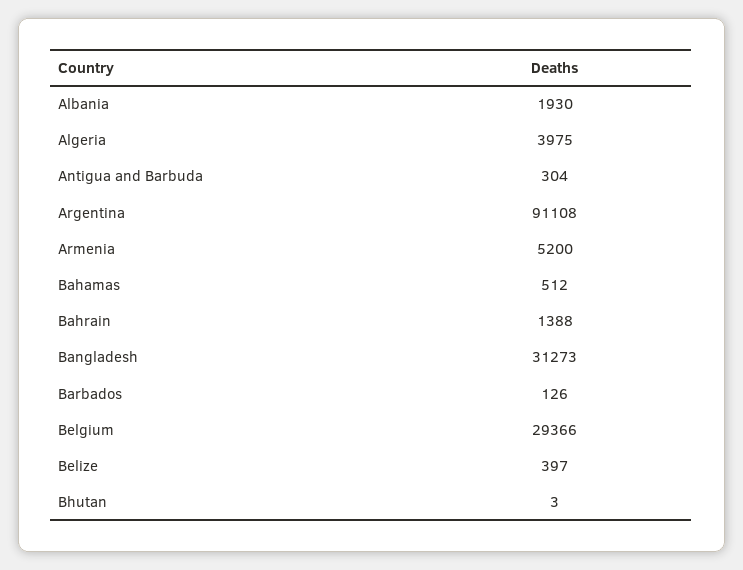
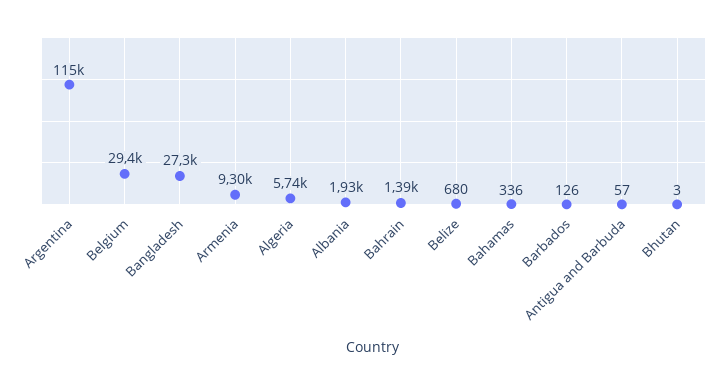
Algeria: 3975 -> 5740
Antigua and Barbuda: 304 -> 57
Argentina: 91108 -> 115000
Armenia: 5200 -> 9300
Bahamas: 512 -> 336
Bangladesh: 31273 -> 27300
Belize: 397 -> 680

